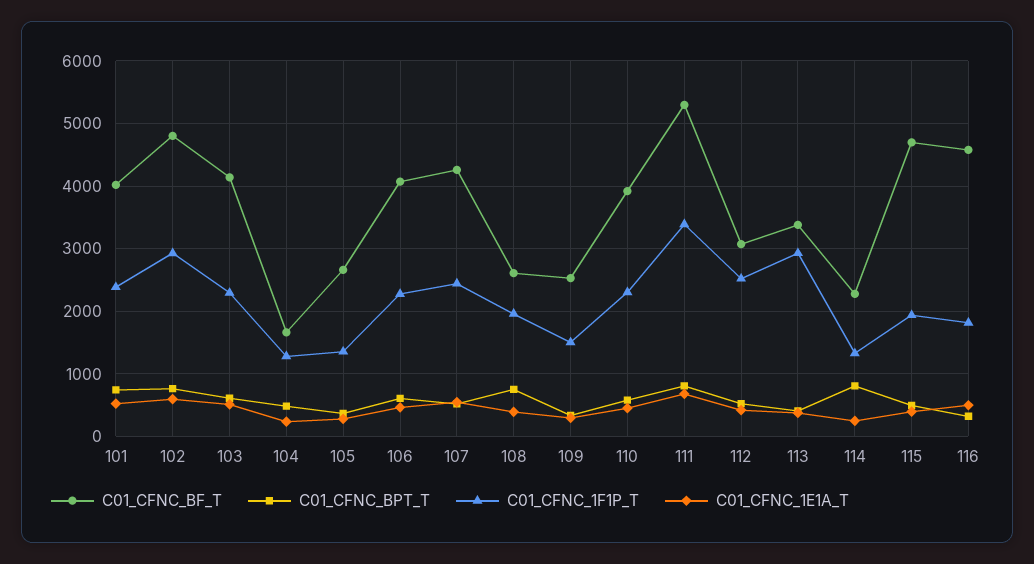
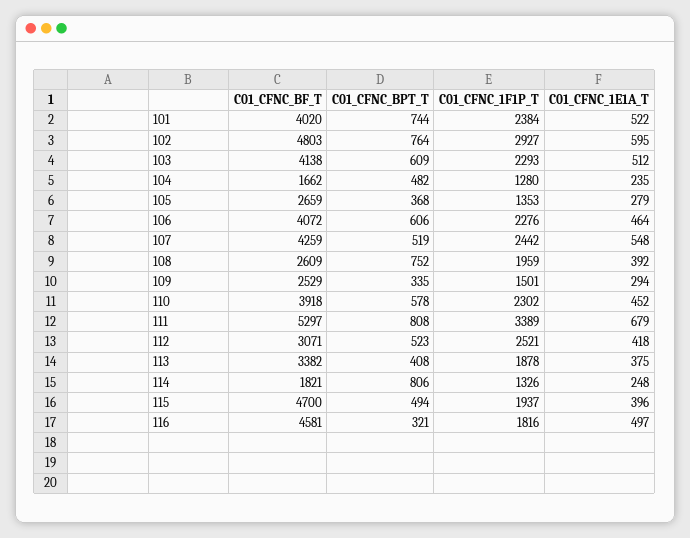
C01_CFNC_1F1P_T, 113: 2900 -> 1878
C01_CFNC_BF_T, 114: 2300 -> 1821

